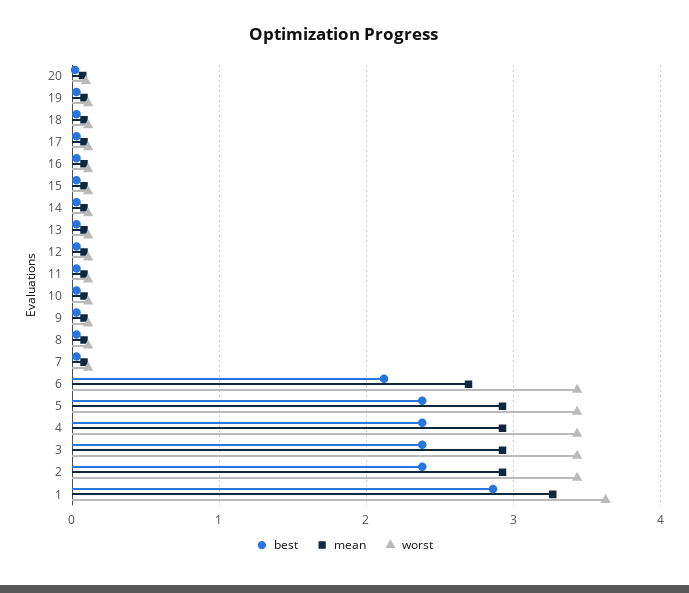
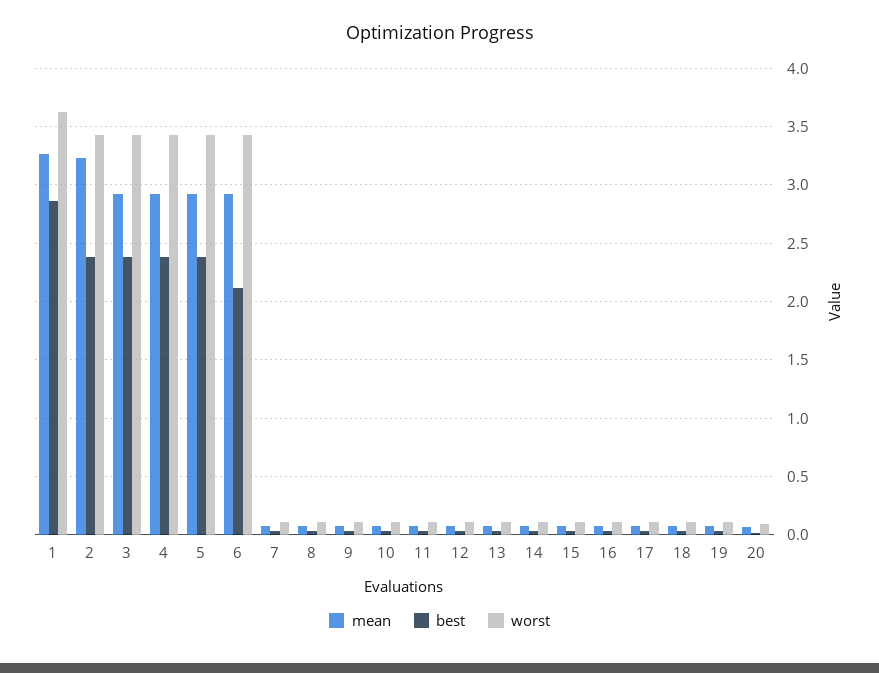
mean, 6: 2.7 -> 2.9
mean, 2: 2.9 -> 3.2

